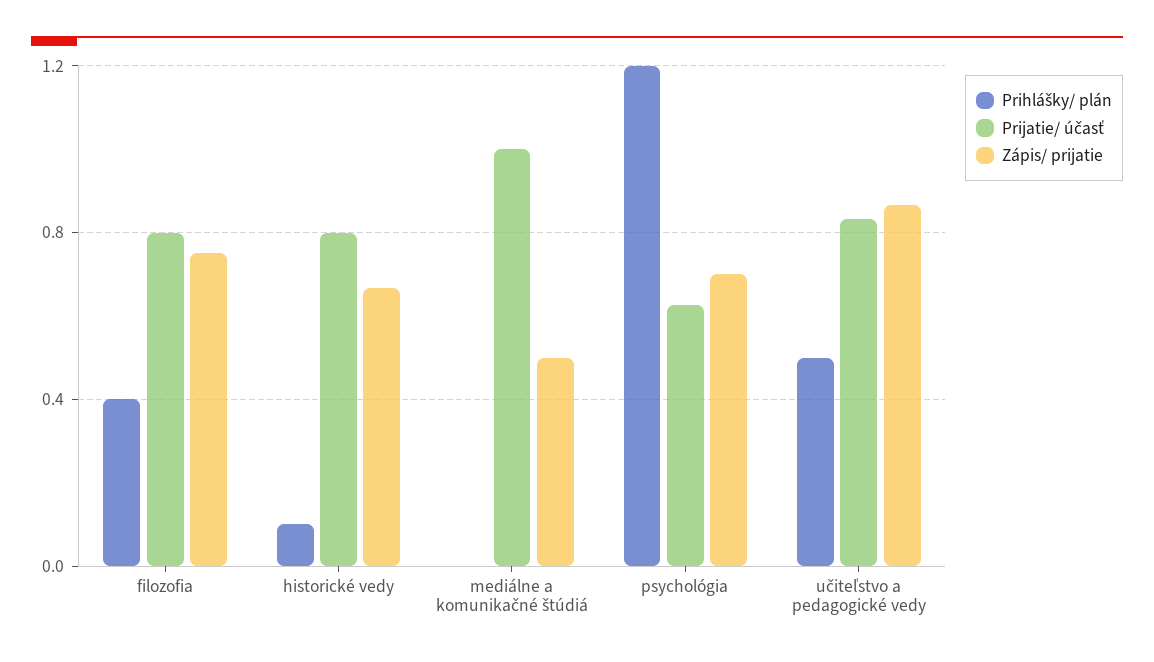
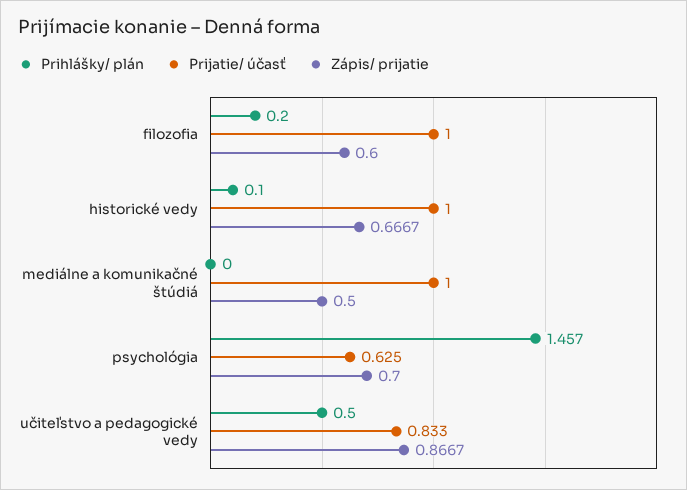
Prihlášky/ plán, filozofia: 0.4 -> 0.2
Prijatie/ účasť, filozofia: 0.8 -> 1
Zápis/ prijatie, filozofia: 0.75 -> 0.6
Prijatie/ účasť, historické vedy: 0.8 -> 1
Prihlášky/ plán, psychológia: 1.2 -> 1.457

